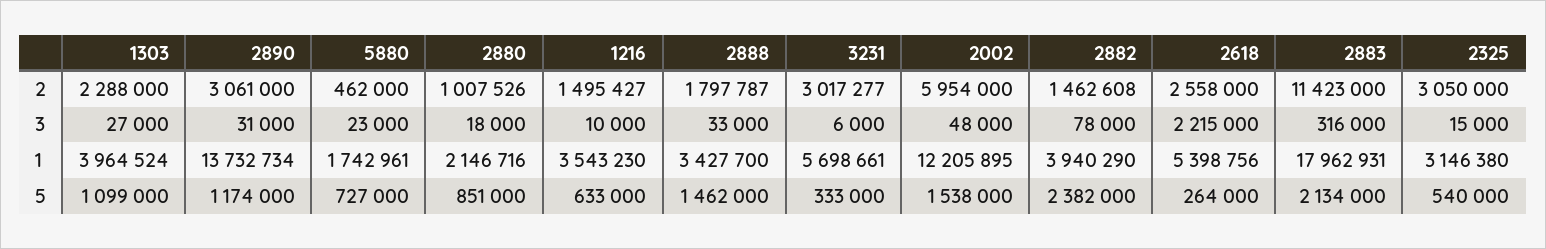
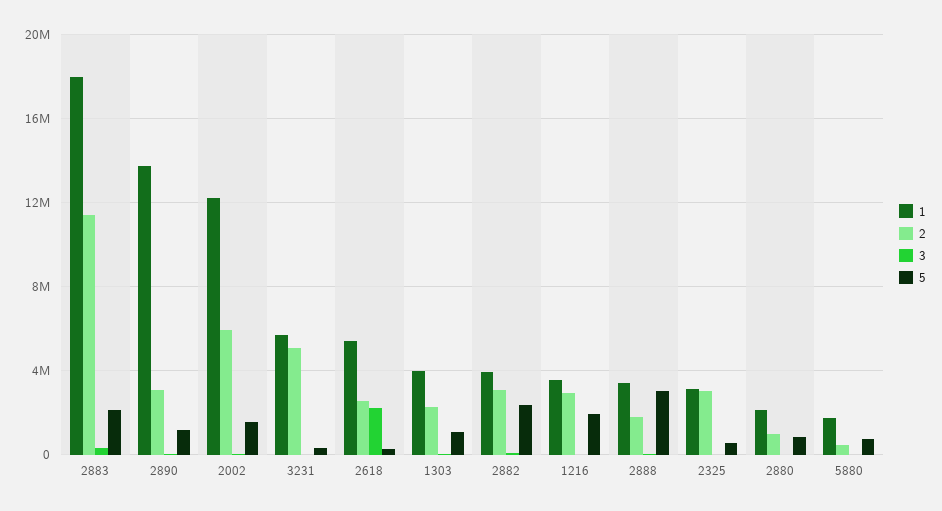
2, 1216: 1495427 -> 3000000
2, 3231: 3017277 -> 5000000
2, 2882: 1462608 -> 3000000
5, 1216: 633000 -> 2000000
5, 2888: 1462000 -> 3000000

